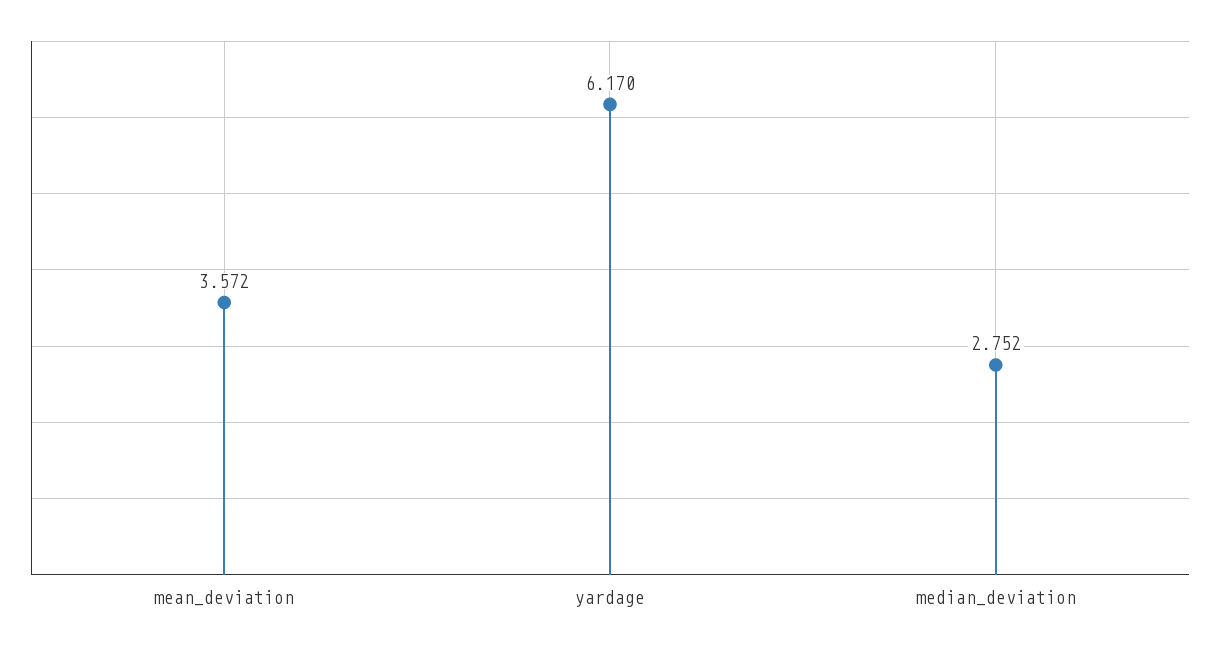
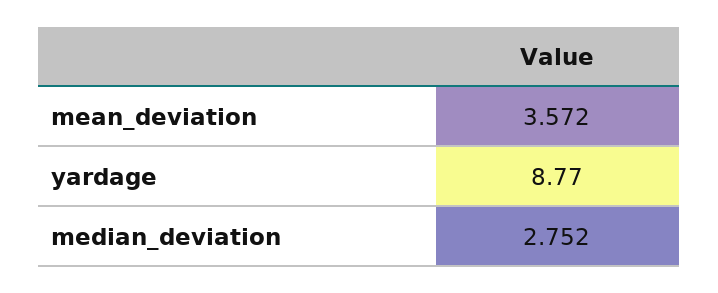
yardage: 6.17 -> 8.77

